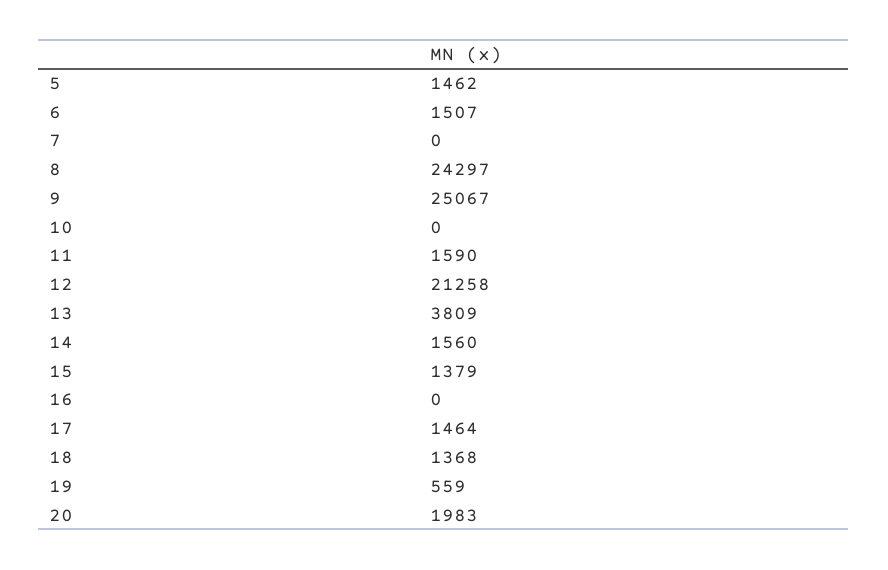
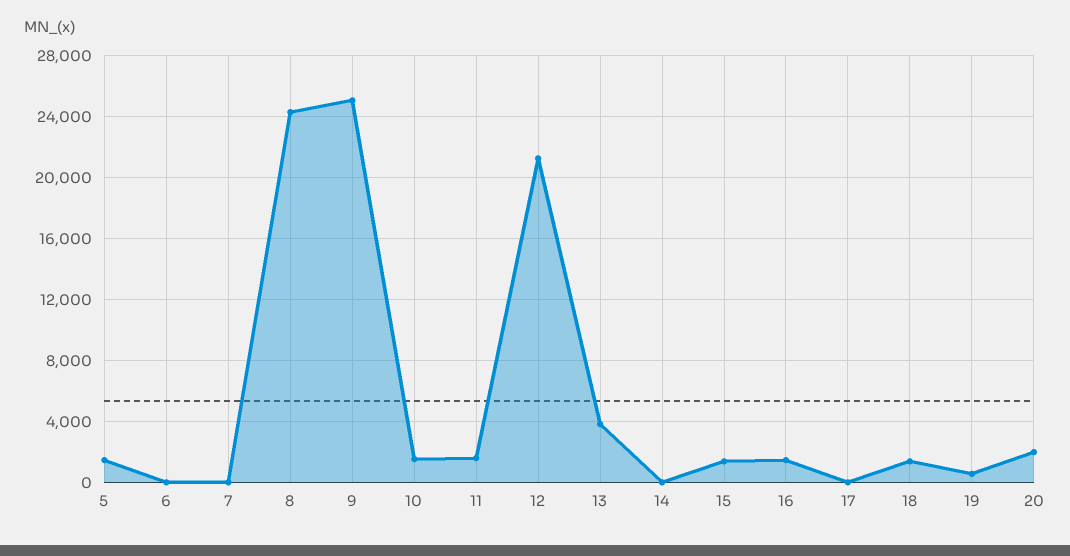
6: 1507 -> 0
10: 0 -> 1500
14: 1560 -> 0
16: 0 -> 1500
17: 1464 -> 0

